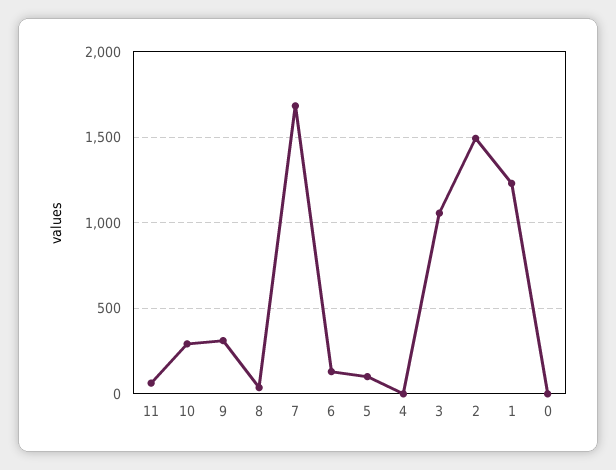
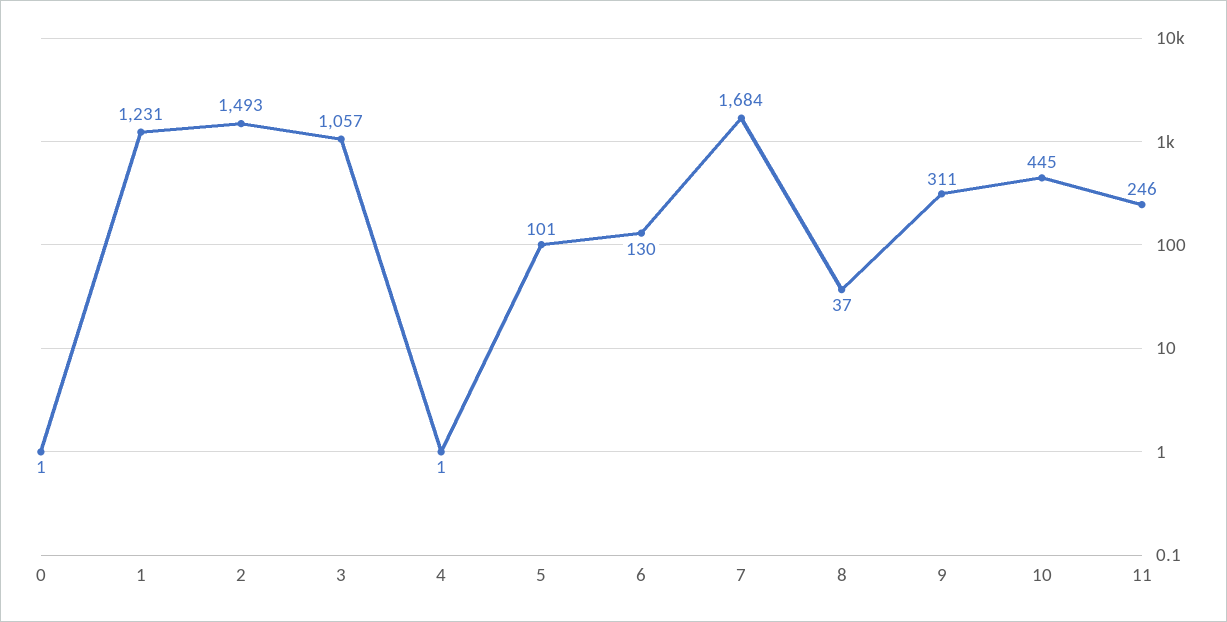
11: 50 -> 246
10: 300 -> 445

